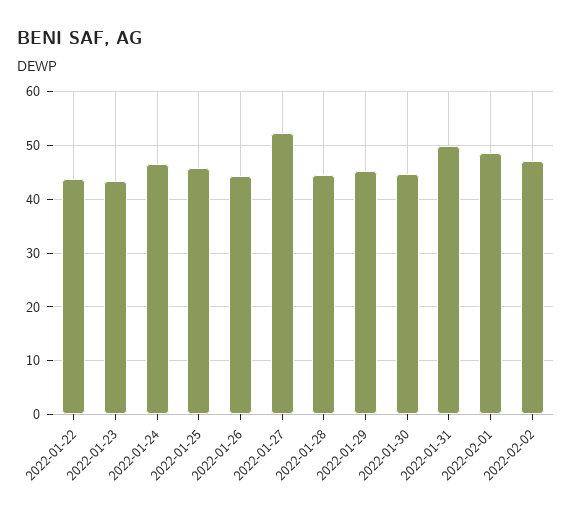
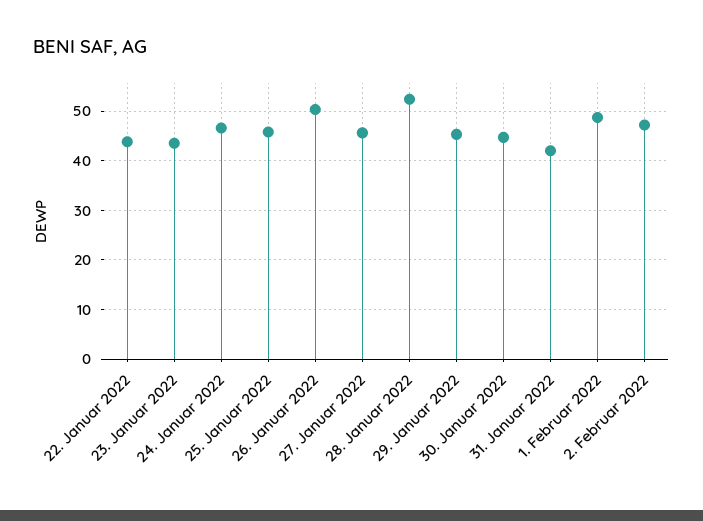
2022-01-26: 44 -> 50
2022-01-27: 52 -> 46
2022-01-28: 44 -> 52
2022-01-31: 50 -> 42

